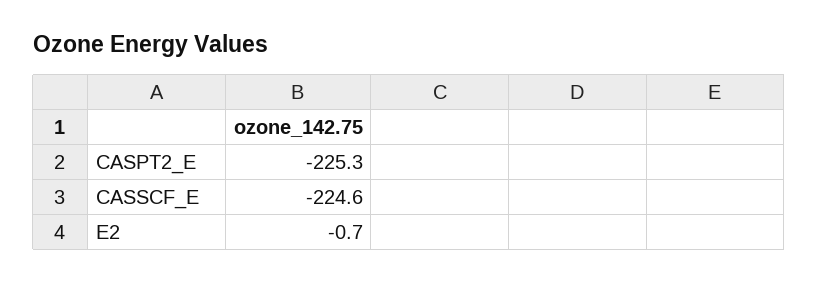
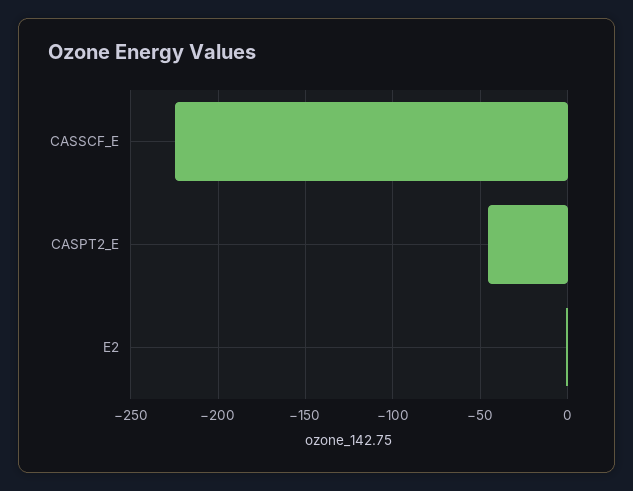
CASPT2_E: -225.3 -> -45

